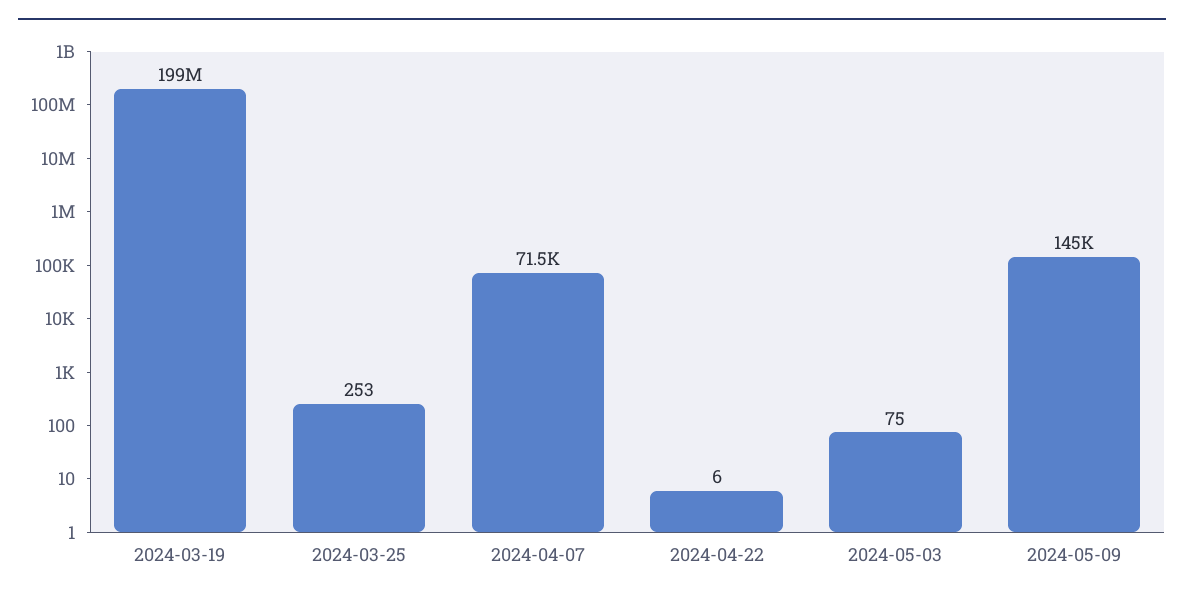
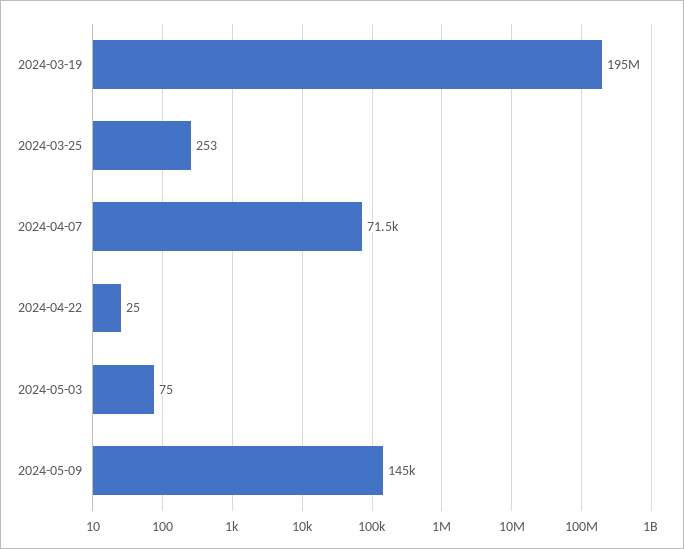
2024-03-19: 199000000 -> 195000000
2024-04-22: 6 -> 25

